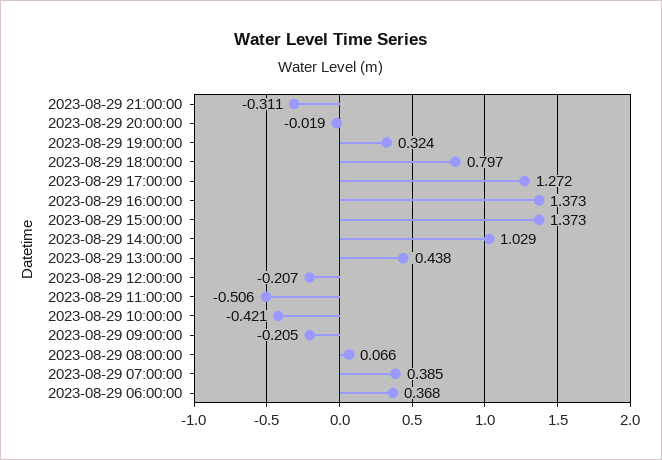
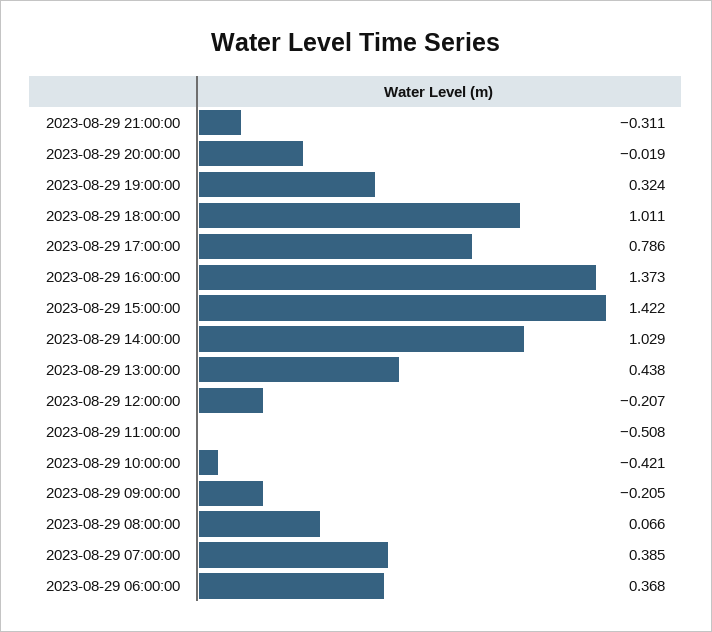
2023-08-29 18:00:00: 0.797 -> 1.011
2023-08-29 17:00:00: 1.272 -> 0.786
2023-08-29 15:00:00: 1.373 -> 1.422
2023-08-29 11:00:00: -0.506 -> -0.508

